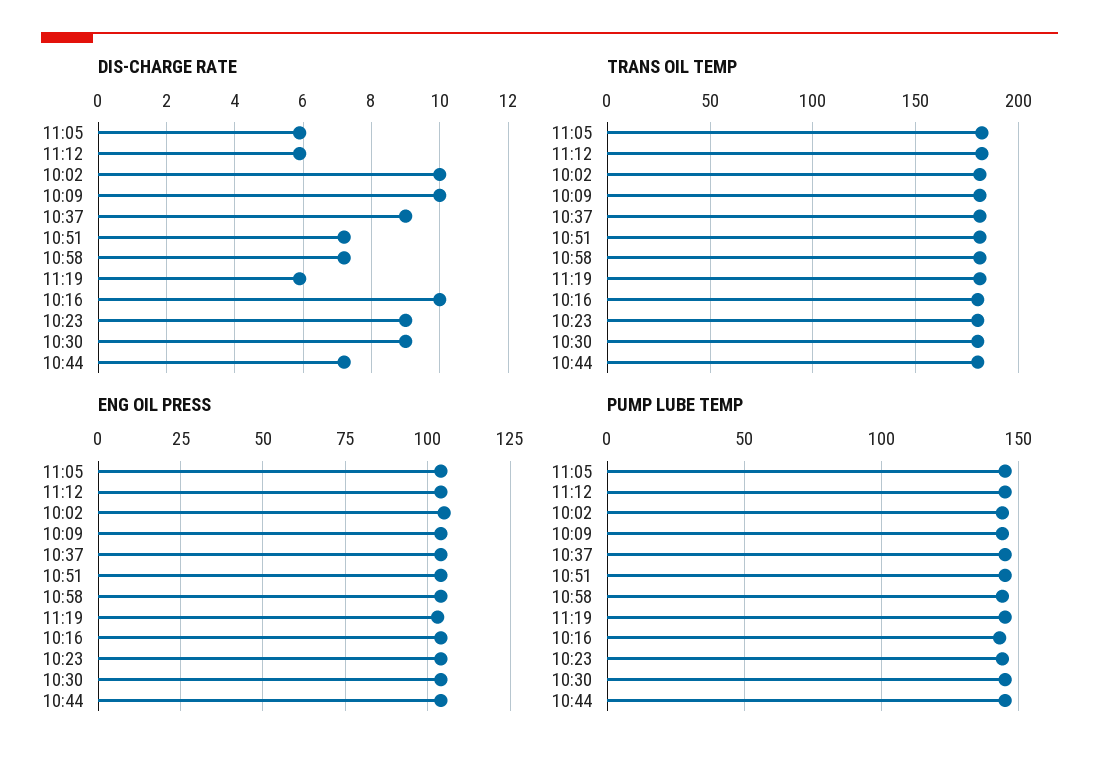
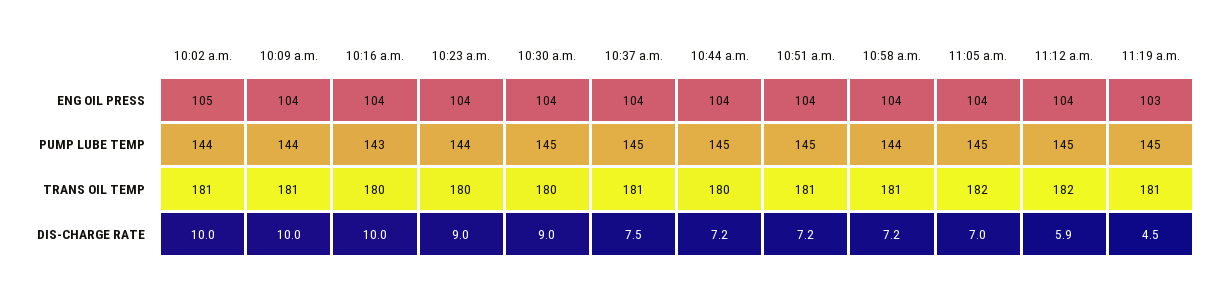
DIS-CHARGE RATE, 11:05: 6 -> 7
DIS-CHARGE RATE, 10:37: 9 -> 7.5
DIS-CHARGE RATE, 11:19: 6 -> 4.5

